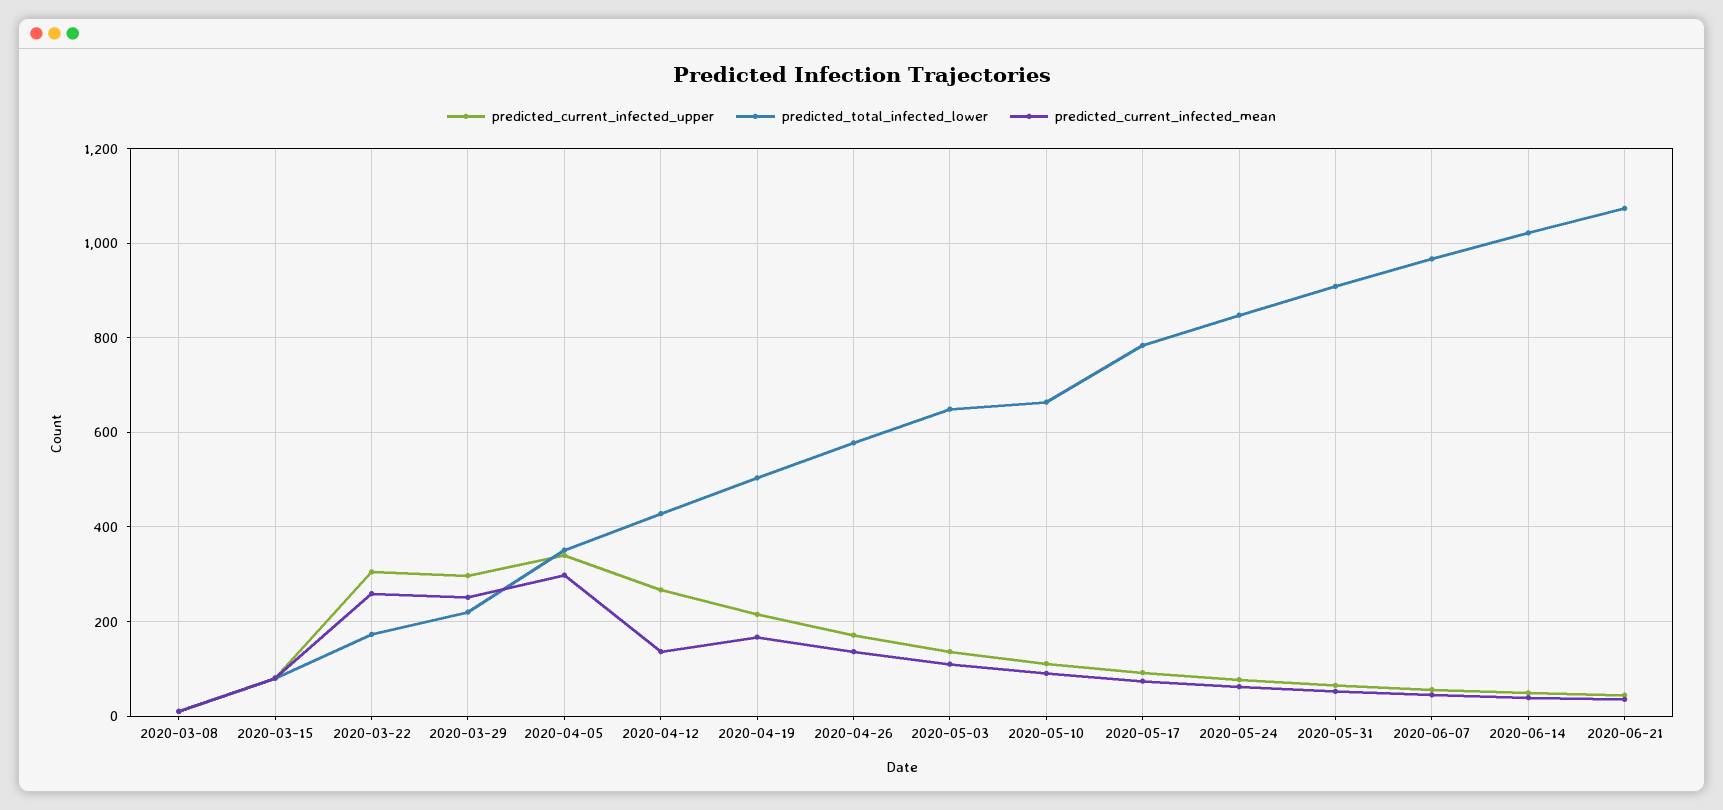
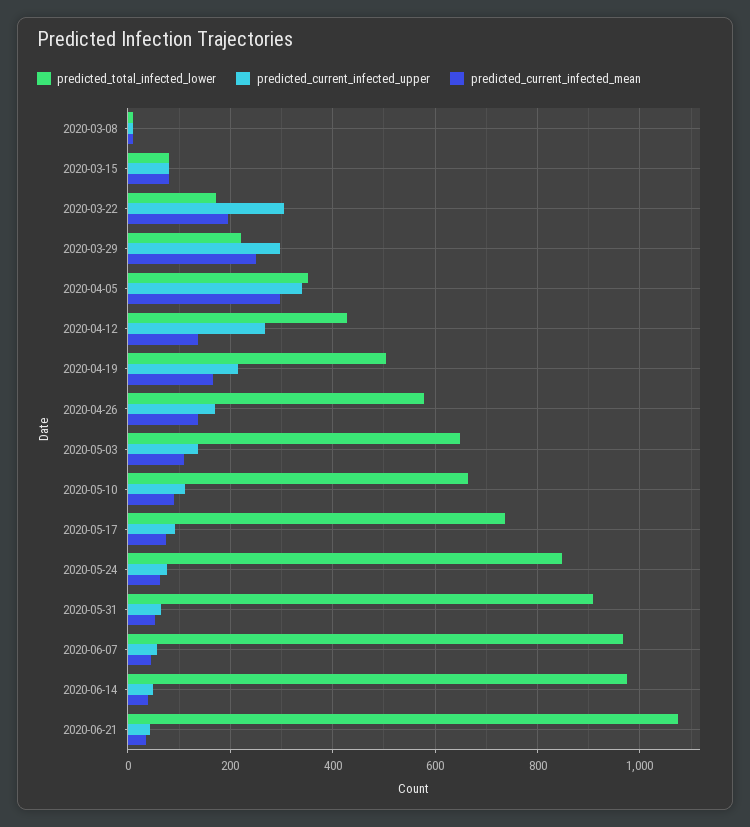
predicted_current_infected_mean, 2020-03-22: 260 -> 200
predicted_total_infected_lower, 2020-05-17: 780 -> 740
predicted_total_infected_lower, 2020-06-14: 1020 -> 980

